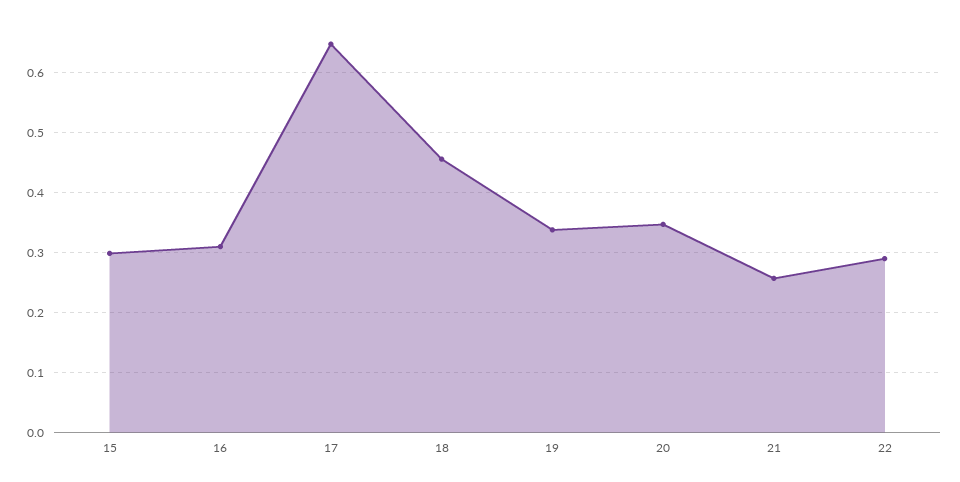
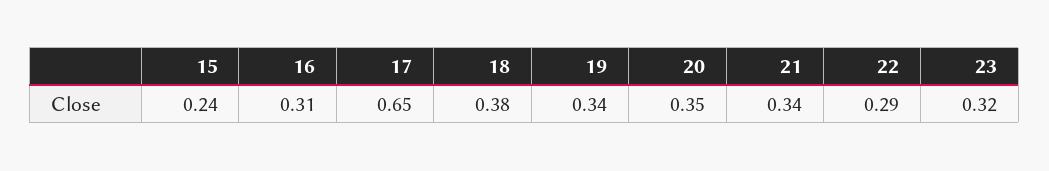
15: 0.3 -> 0.24
18: 0.46 -> 0.38
21: 0.26 -> 0.34
23: none -> 0.32

